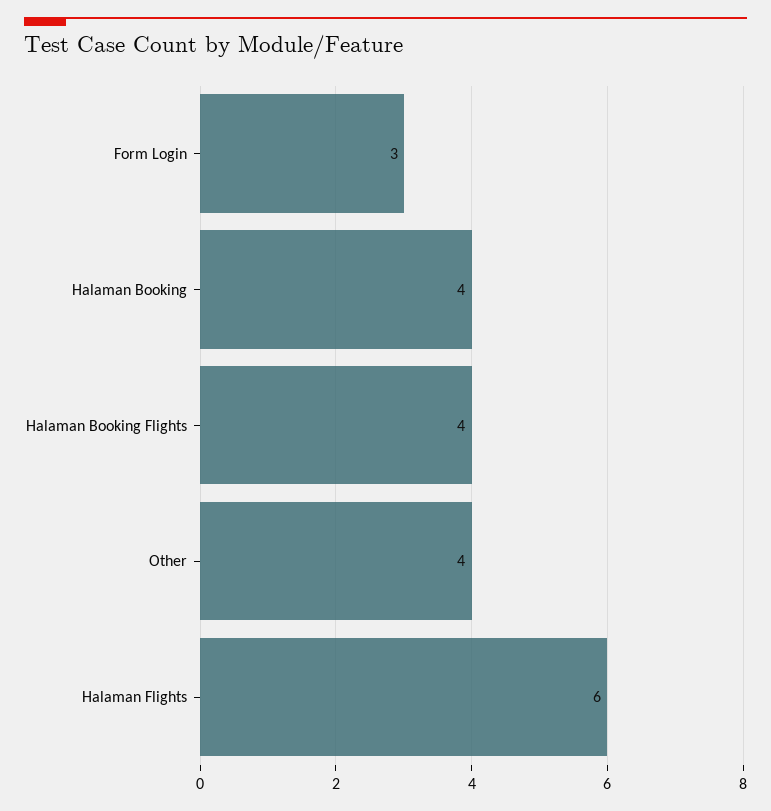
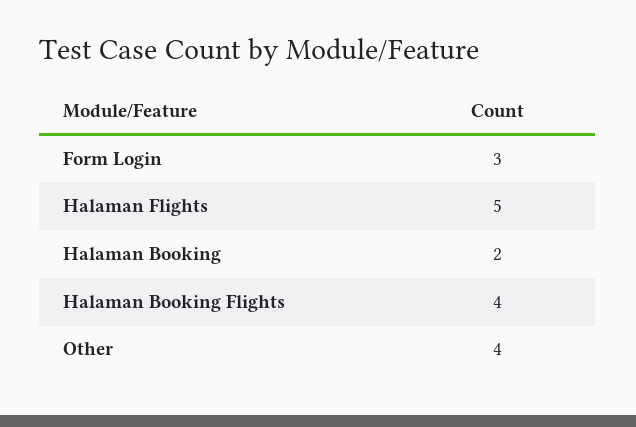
Halaman Booking: 4 -> 2
Halaman Flights: 6 -> 5

